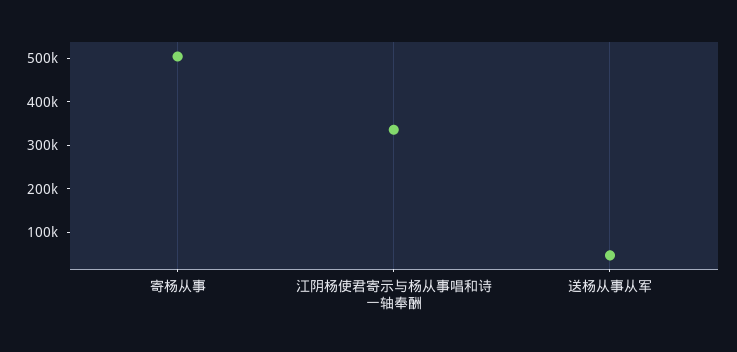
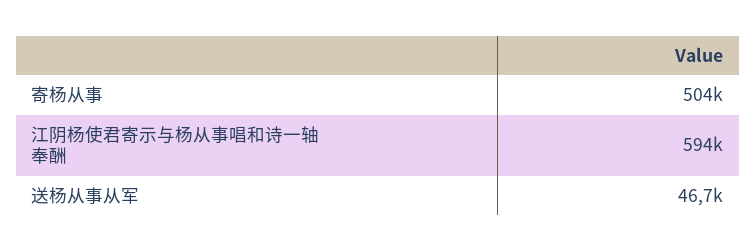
江阴杨使君寄示与杨从事唱和诗一轴奉酬: 340000 -> 594000

